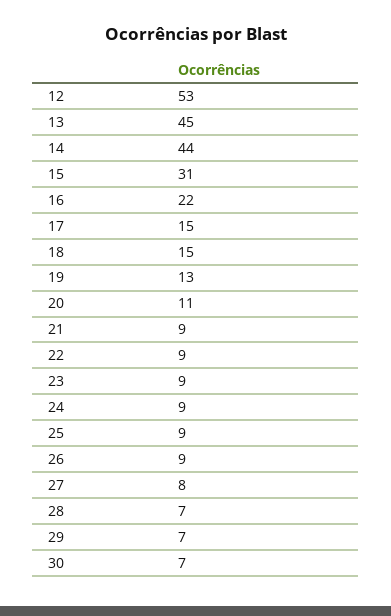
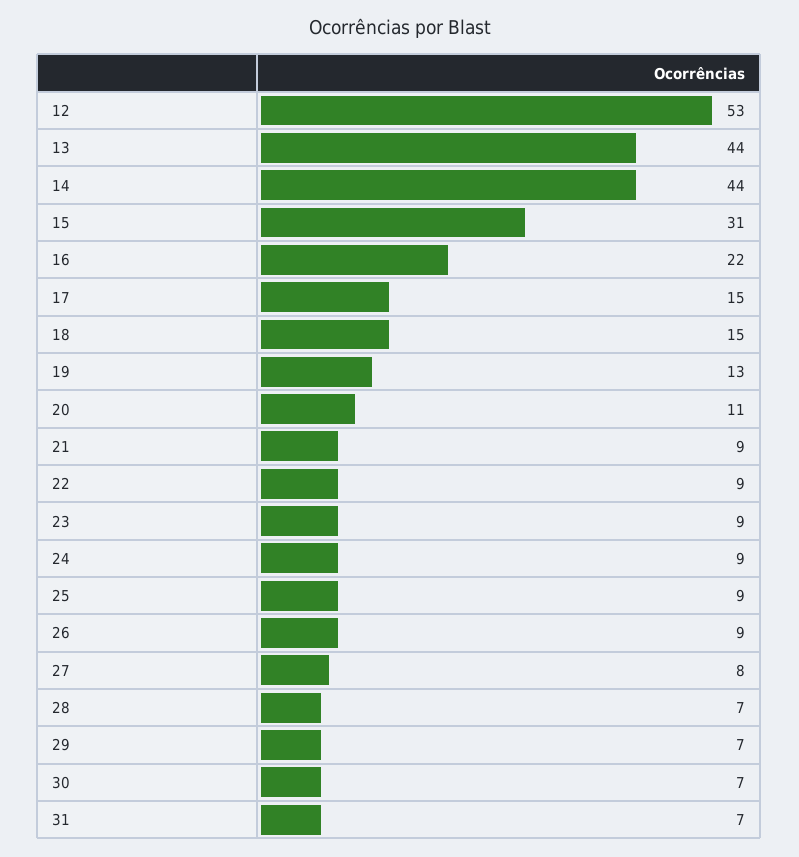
13: 45 -> 44
31: none -> 7

